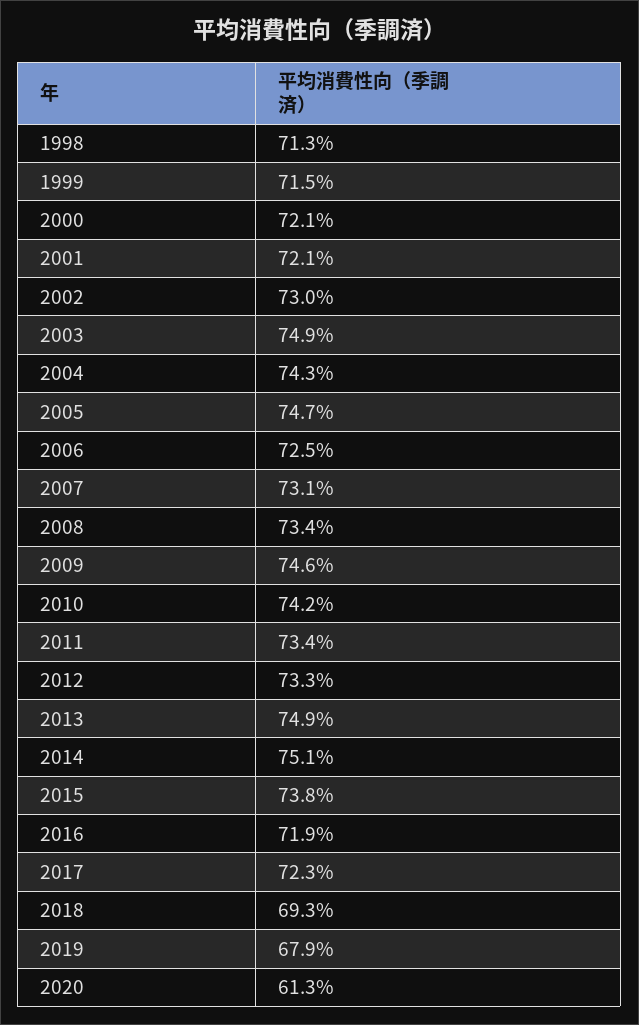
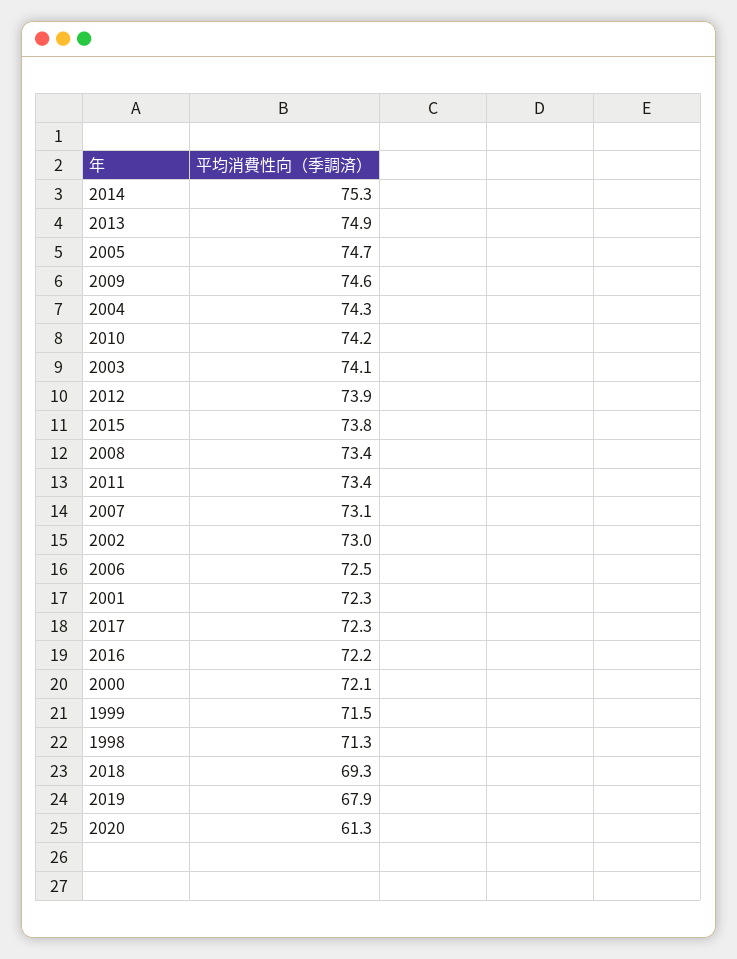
2001: 72.1 -> 72.3
2003: 74.9 -> 74.1
2012: 73.3 -> 73.9
2014: 75.1 -> 75.3
2016: 71.9 -> 72.2

